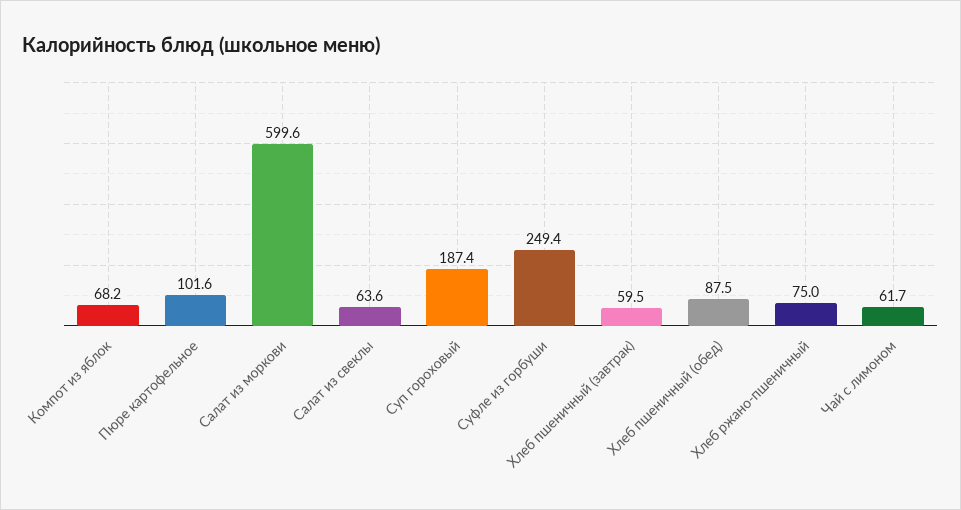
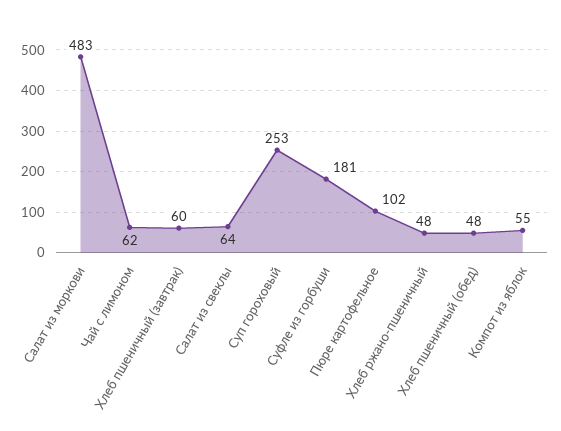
Компот из яблок: 68.2 -> 55
Салат из моркови: 599.6 -> 483
Суп гороховый: 187.4 -> 253
Суфле из горбуши: 249.4 -> 181
Хлеб пшеничный (обед): 87.5 -> 48
Хлеб ржано-пшеничный: 75 -> 48

